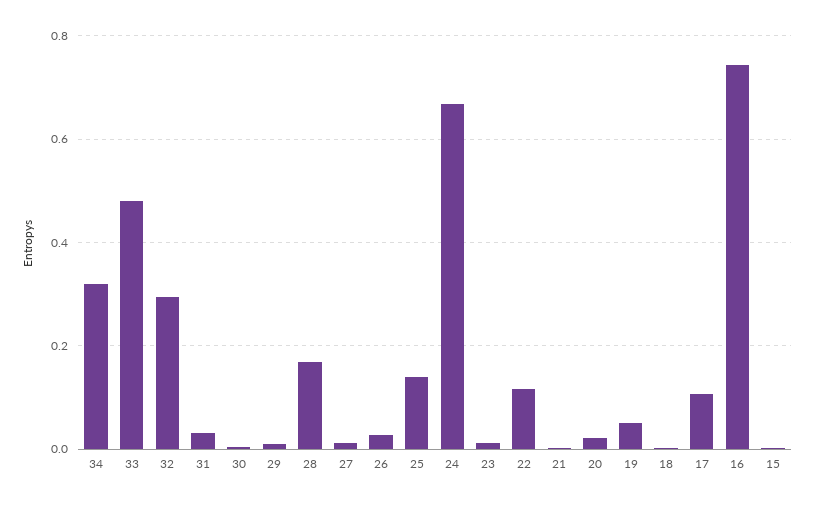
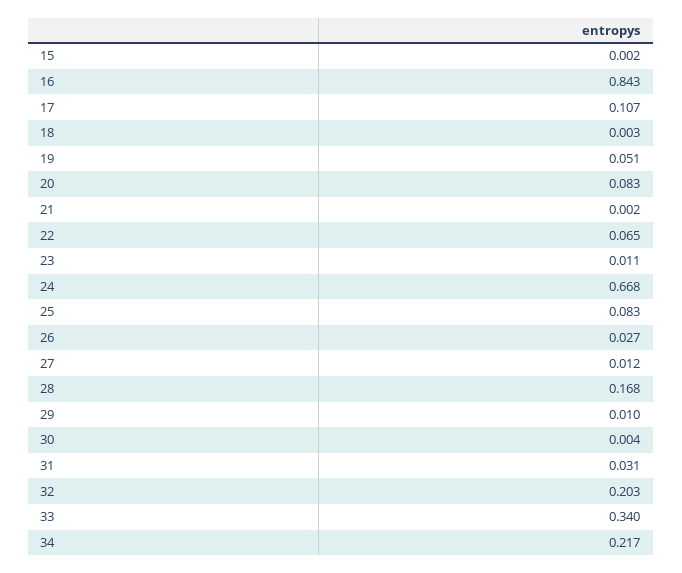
34: 0.32 -> 0.217
33: 0.48 -> 0.34
32: 0.3 -> 0.203
25: 0.14 -> 0.083
22: 0.12 -> 0.065
20: 0.02 -> 0.083
16: 0.74 -> 0.843

